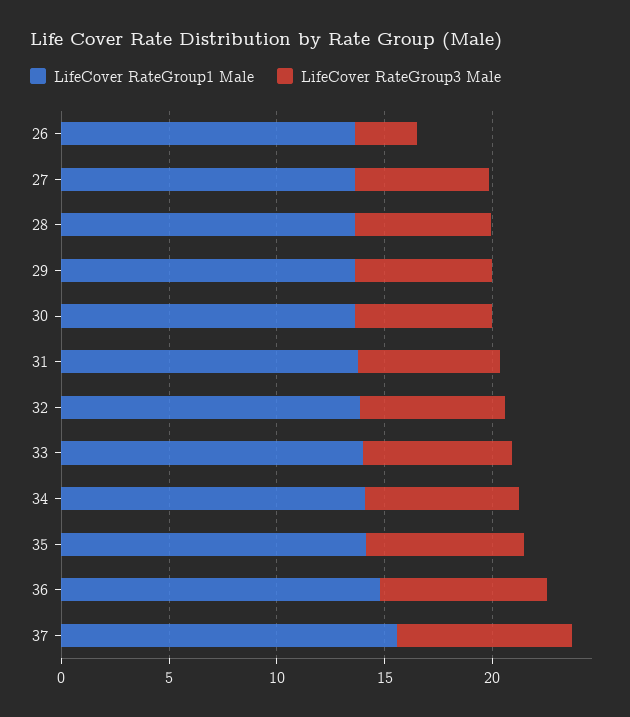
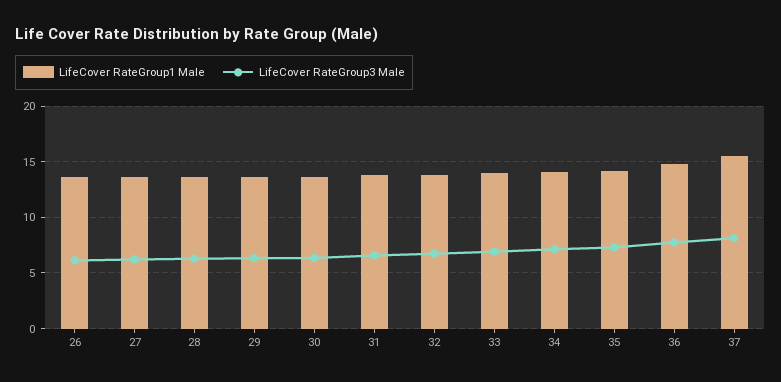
LifeCover RateGroup3 Male, 26: 3 -> 6

